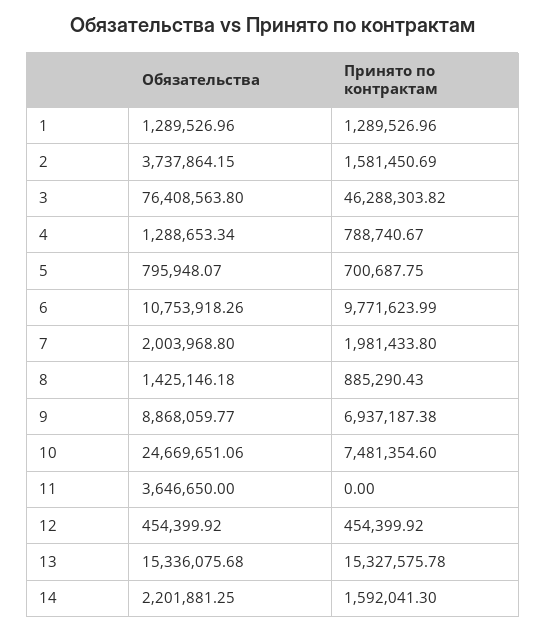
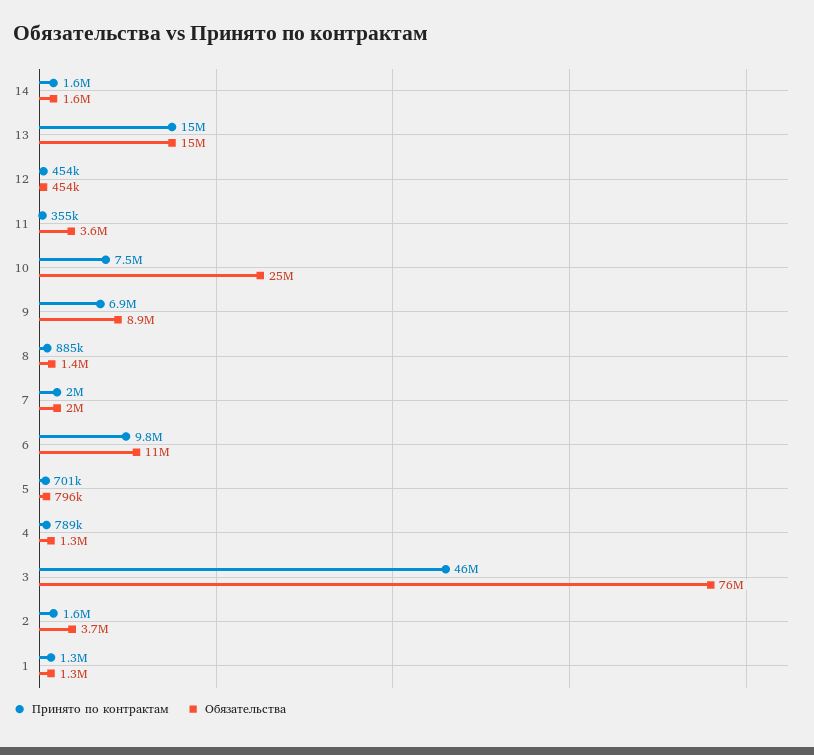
Принято по контрактам, 11: 0 -> 355000
Обязательства, 14: 2201881.25 -> 1600000

